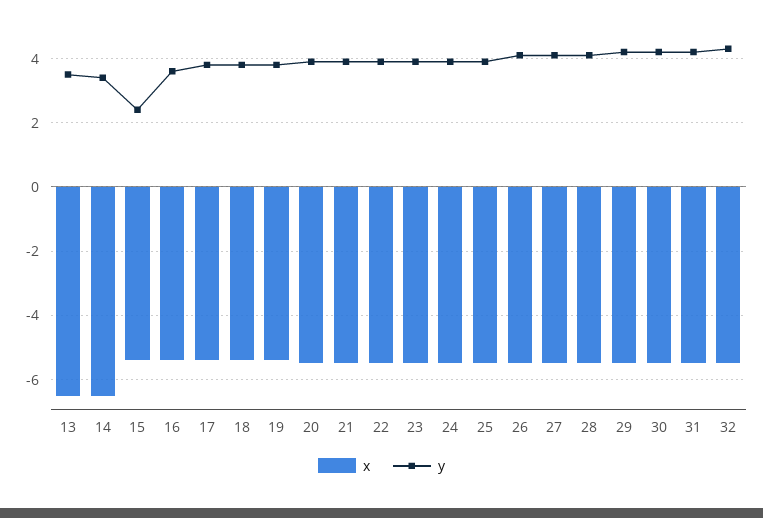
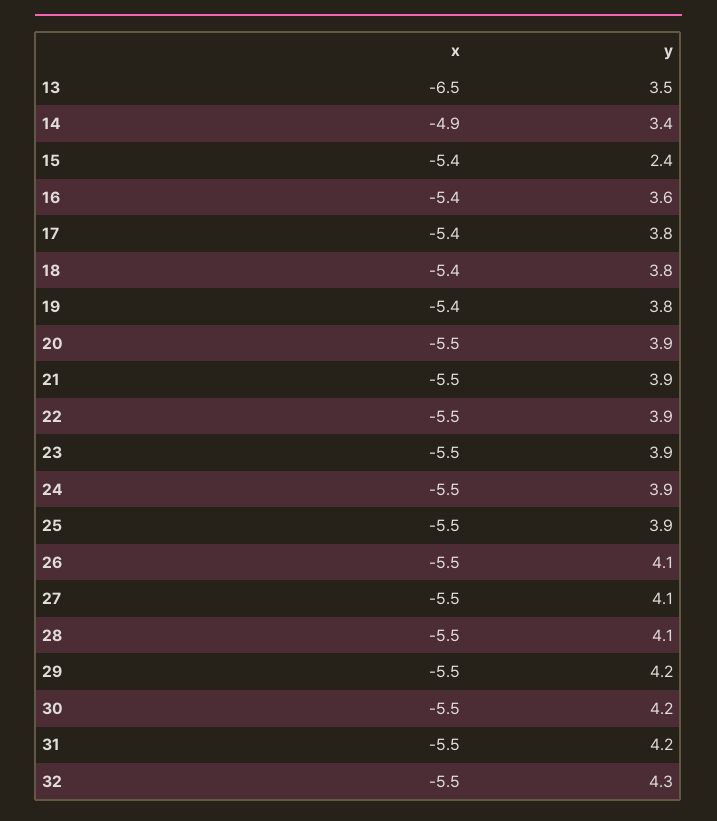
x, 14: -6.5 -> -4.9

